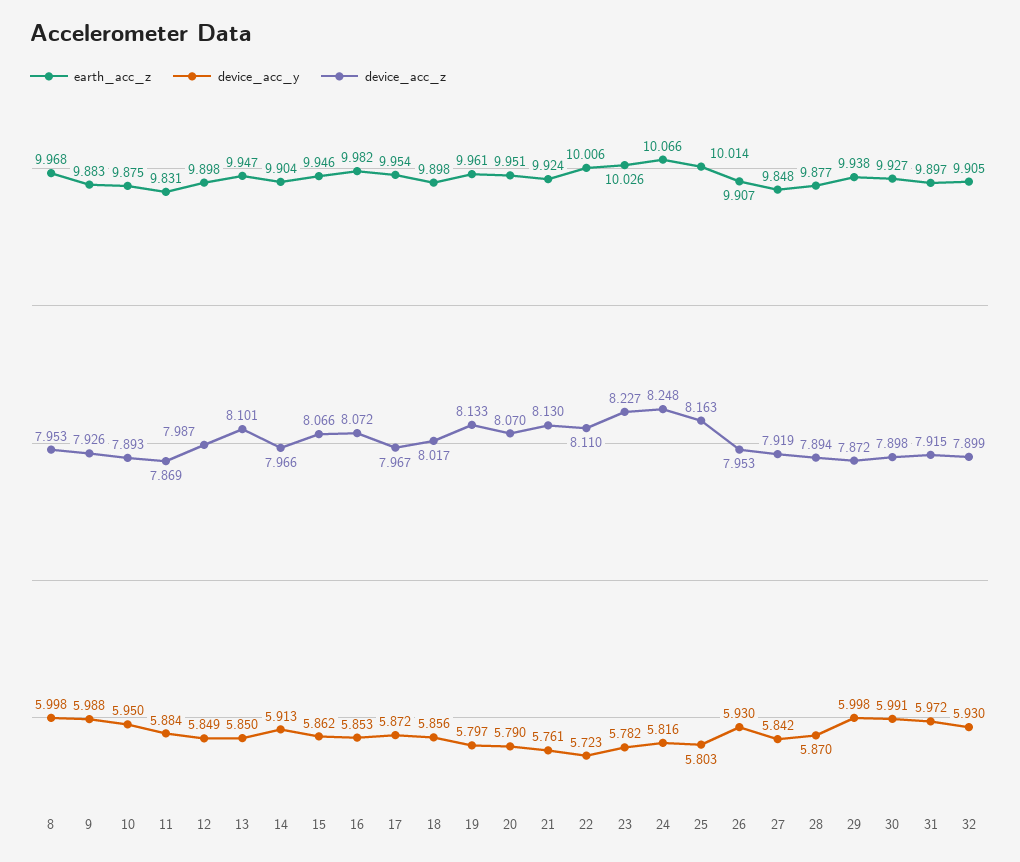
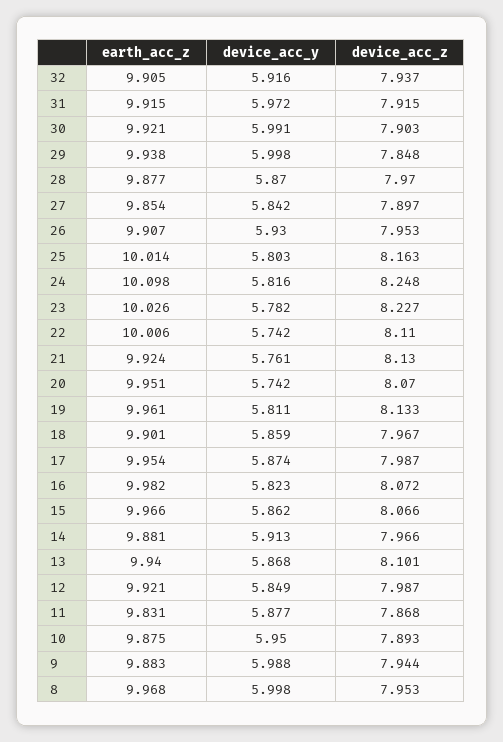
device_acc_z, 9: 7.926 -> 7.944
device_acc_y, 11: 5.884 -> 5.877
device_acc_z, 11: 7.869 -> 7.868
earth_acc_z, 12: 9.898 -> 9.921
earth_acc_z, 13: 9.947 -> 9.94
device_acc_y, 13: 5.85 -> 5.868
earth_acc_z, 14: 9.904 -> 9.881
earth_acc_z, 15: 9.946 -> 9.966
device_acc_y, 16: 5.853 -> 5.823
device_acc_y, 17: 5.872 -> 5.874
device_acc_z, 17: 7.967 -> 7.987
earth_acc_z, 18: 9.898 -> 9.901
device_acc_y, 18: 5.856 -> 5.859
device_acc_z, 18: 8.017 -> 7.967
device_acc_y, 19: 5.797 -> 5.811
device_acc_y, 20: 5.79 -> 5.742
device_acc_y, 22: 5.723 -> 5.742
earth_acc_z, 24: 10.066 -> 10.098
earth_acc_z, 27: 9.848 -> 9.854
device_acc_z, 27: 7.919 -> 7.897
device_acc_z, 28: 7.894 -> 7.97
device_acc_z, 29: 7.872 -> 7.848
earth_acc_z, 30: 9.927 -> 9.921
device_acc_z, 30: 7.898 -> 7.903
earth_acc_z, 31: 9.897 -> 9.915
device_acc_y, 32: 5.93 -> 5.916
device_acc_z, 32: 7.899 -> 7.937

